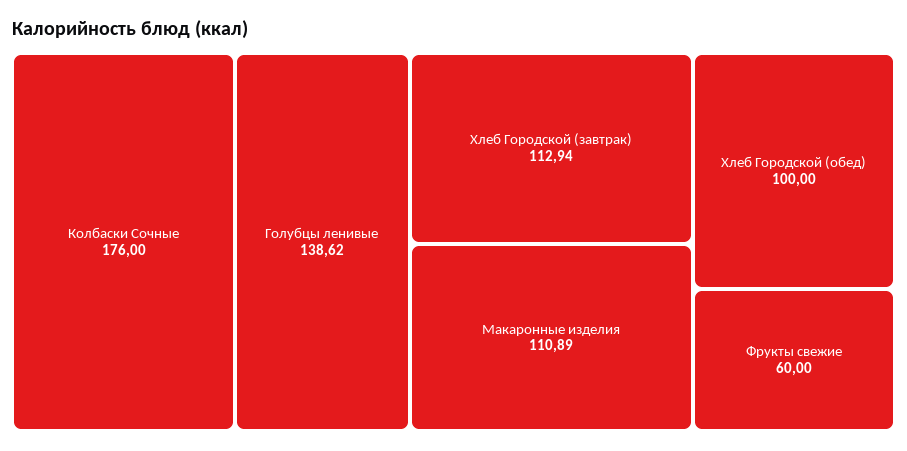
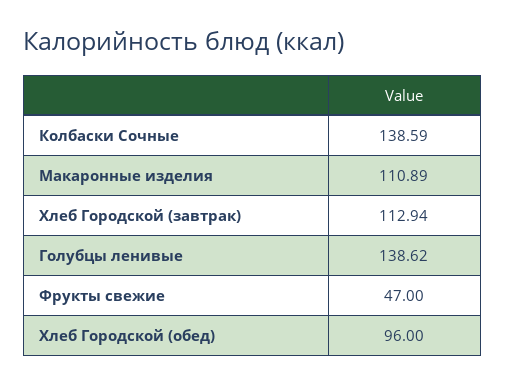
Колбаски Сочные: 176 -> 138.59
Хлеб Городской (обед): 100 -> 96
Фрукты свежие: 60 -> 47

